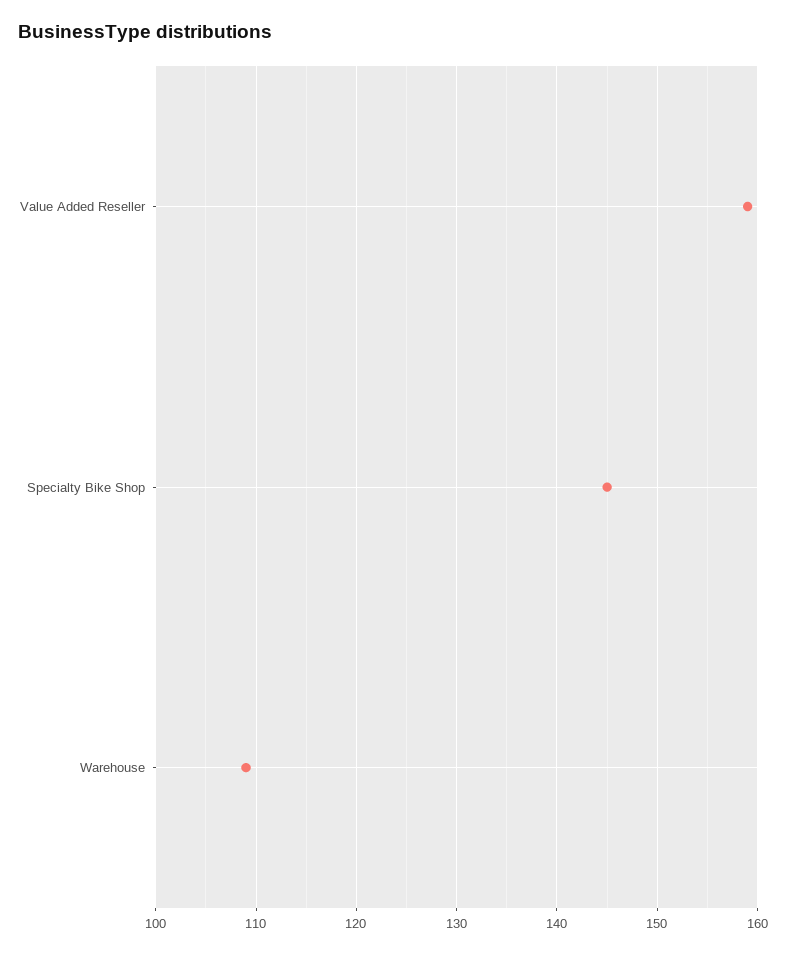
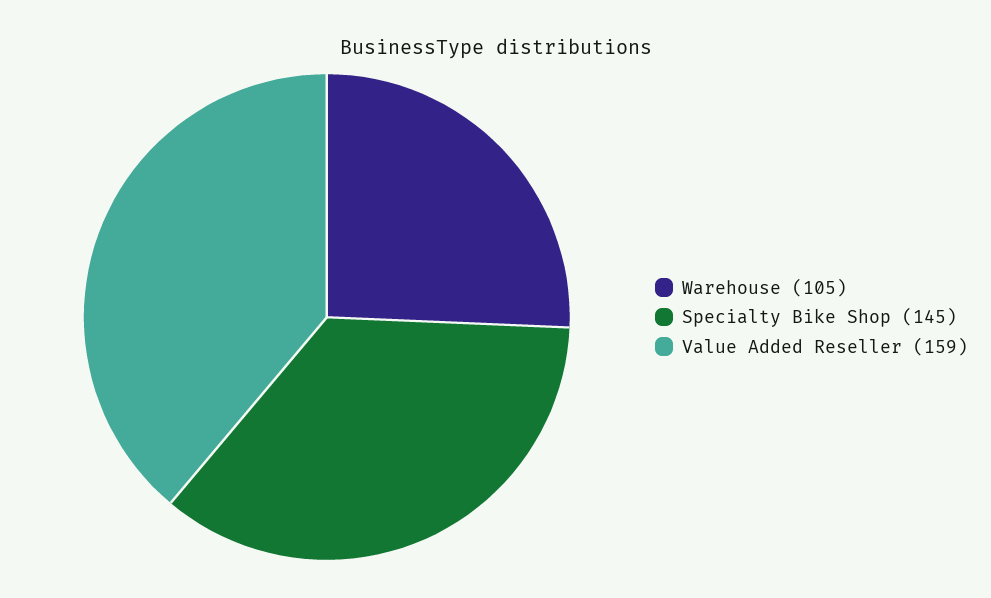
Warehouse: 109 -> 105

